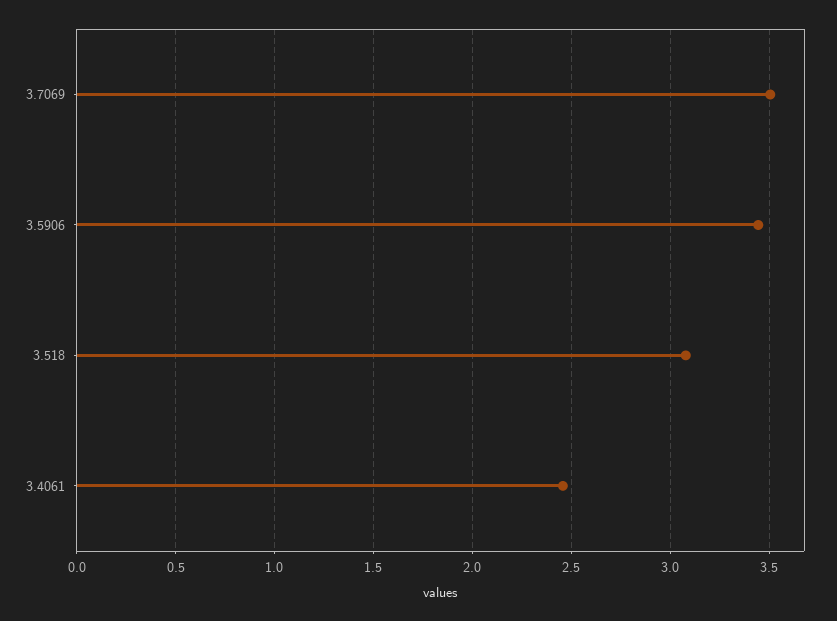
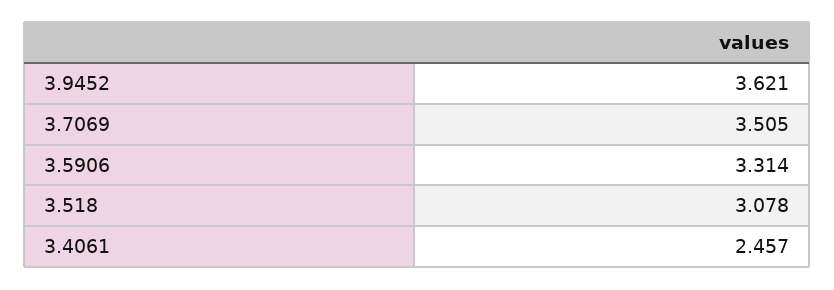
3.5906: 3.45 -> 3.314
3.9452: none -> 3.621

